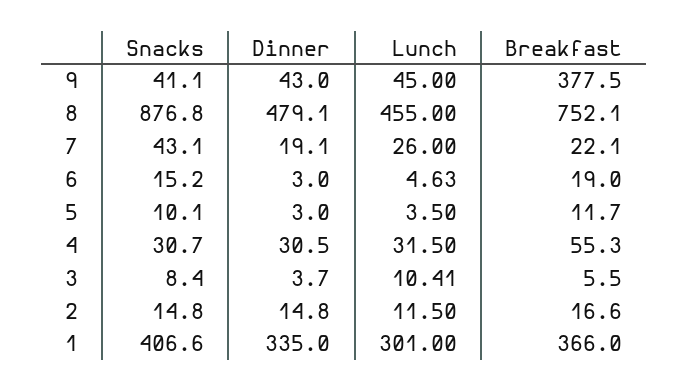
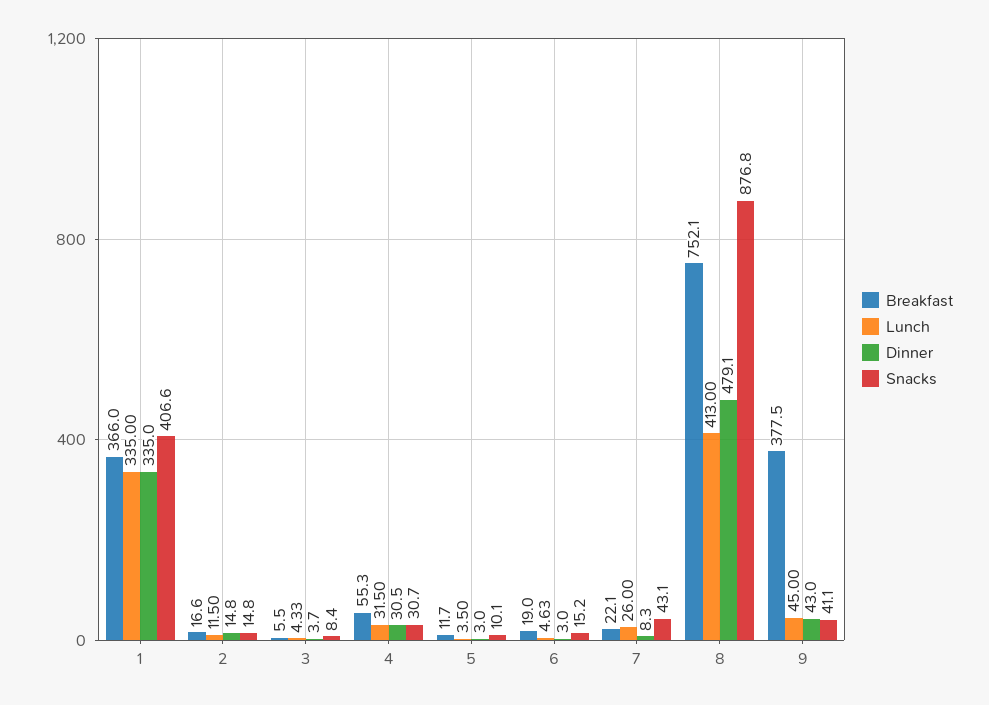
Lunch, 8: 455 -> 413
Dinner, 7: 19.1 -> 8.3
Lunch, 3: 10.41 -> 4.33
Lunch, 1: 301 -> 335

